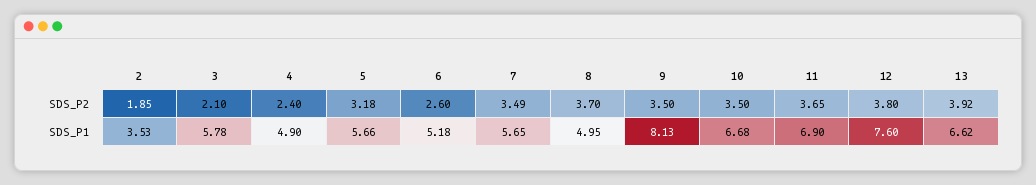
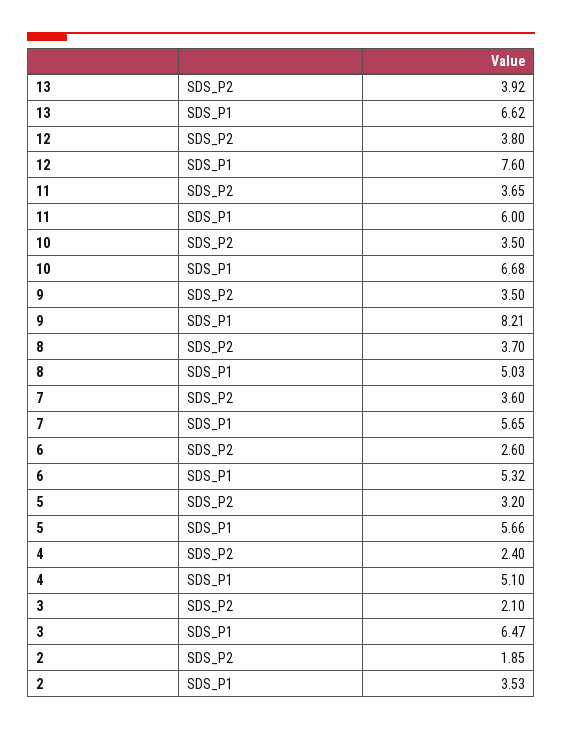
5, SDS_P2: 3.18 -> 3.2
7, SDS_P2: 3.49 -> 3.6
3, SDS_P1: 5.78 -> 6.47
4, SDS_P1: 4.9 -> 5.1
6, SDS_P1: 5.18 -> 5.32
8, SDS_P1: 4.95 -> 5.03
9, SDS_P1: 8.13 -> 8.21
11, SDS_P1: 6.9 -> 6

